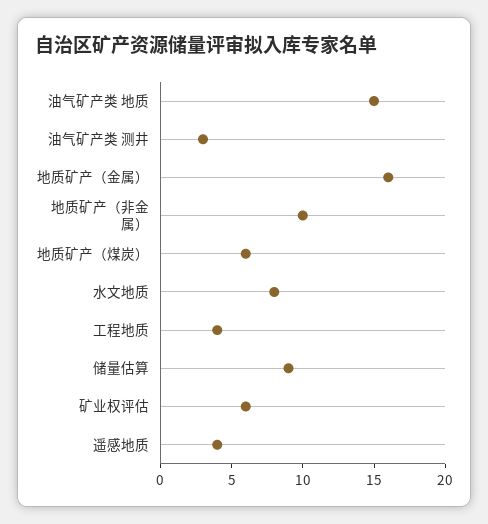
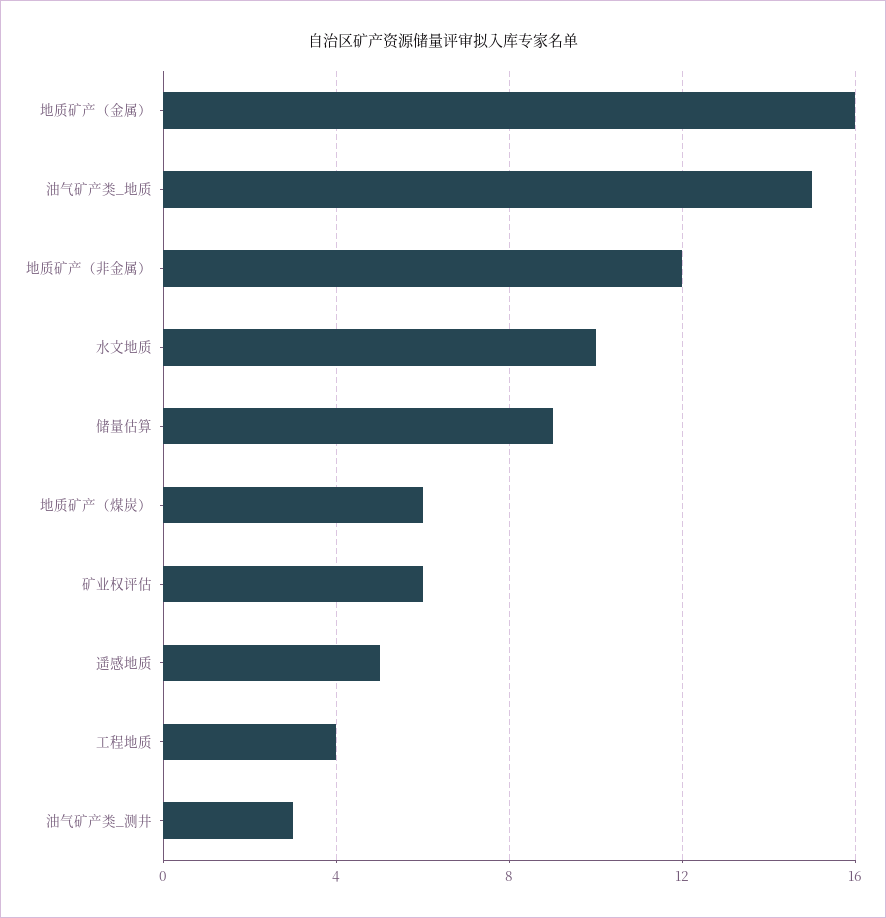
地质矿产（非金属）: 10 -> 12
水文地质: 8 -> 10
遥感地质: 4 -> 5

